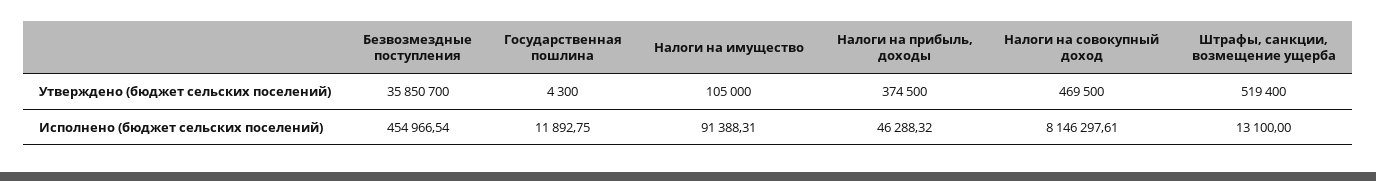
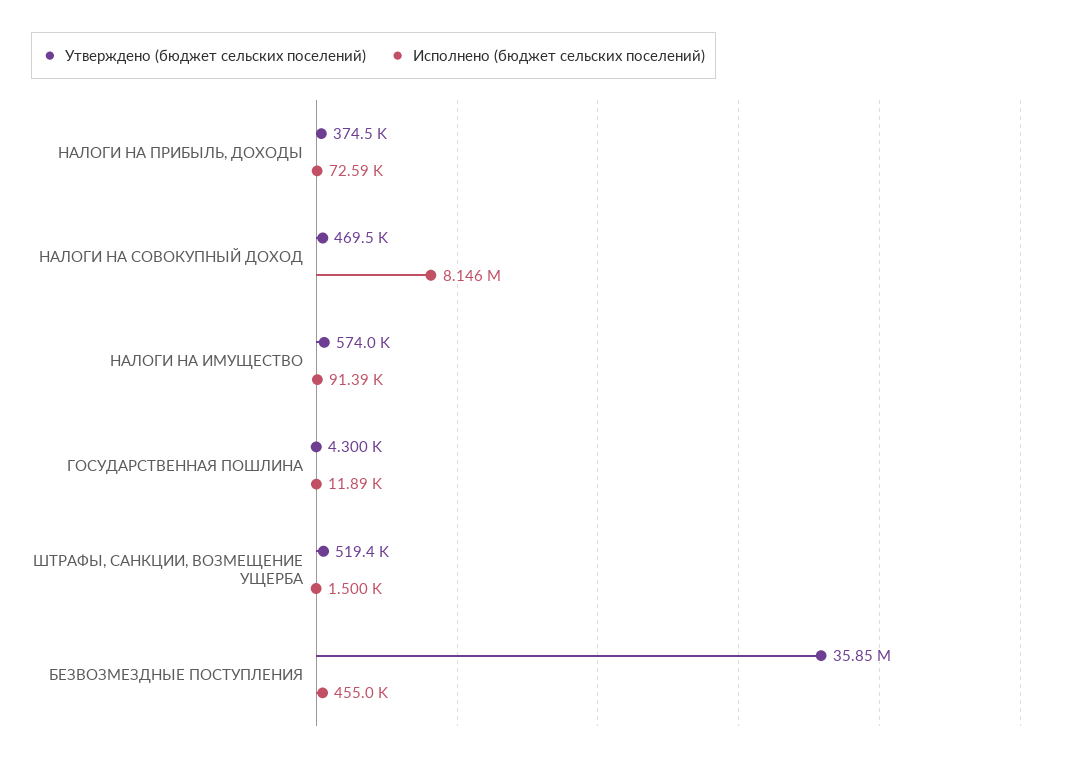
Утверждено (бюджет сельских поселений), Налоги на имущество: 105000 -> 574000
Исполнено (бюджет сельских поселений), Налоги на прибыль, доходы: 46288.32 -> 72590
Исполнено (бюджет сельских поселений), Штрафы, санкции, возмещение ущерба: 13100 -> 1500

